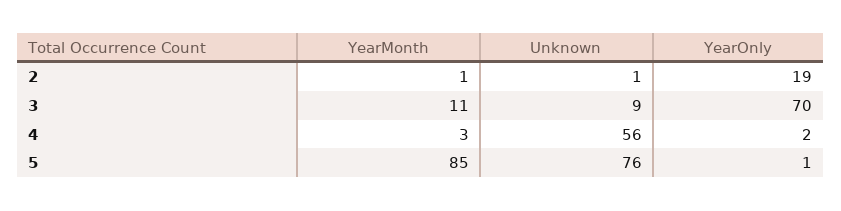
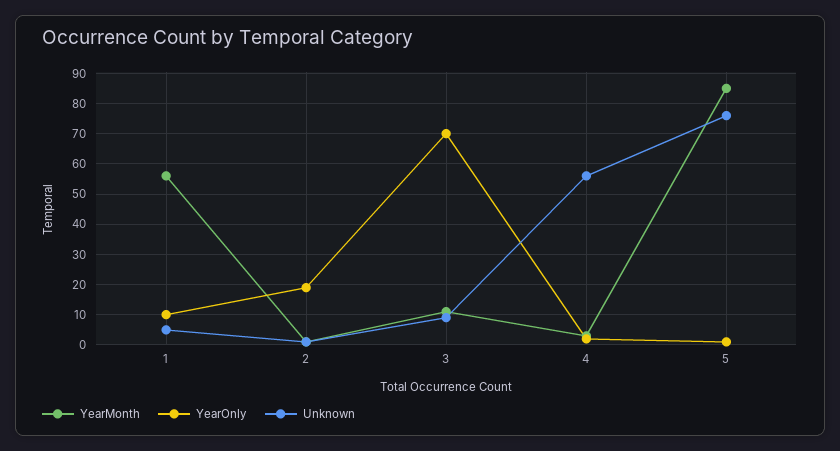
YearMonth, 1: none -> 55
YearOnly, 1: none -> 10
Unknown, 1: none -> 5

